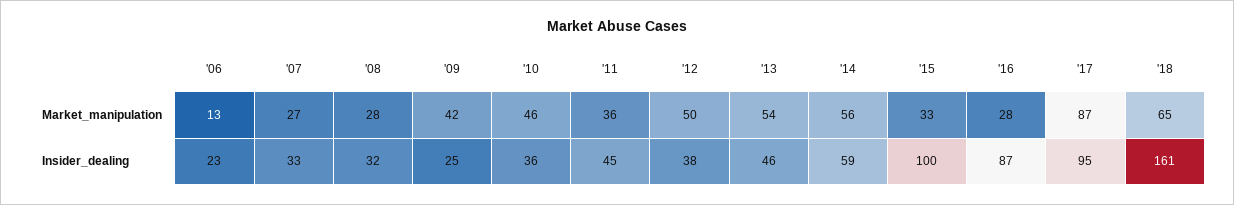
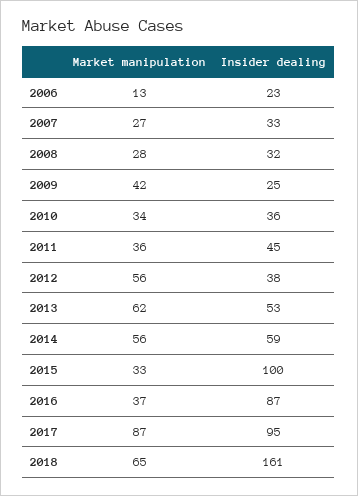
'10, Market_manipulation: 46 -> 34
'12, Market_manipulation: 50 -> 56
'13, Market_manipulation: 54 -> 62
'16, Market_manipulation: 28 -> 37
'13, Insider_dealing: 46 -> 53

